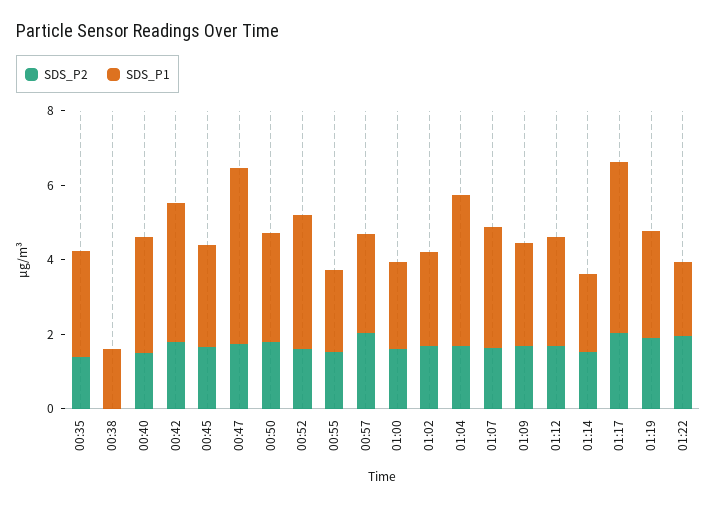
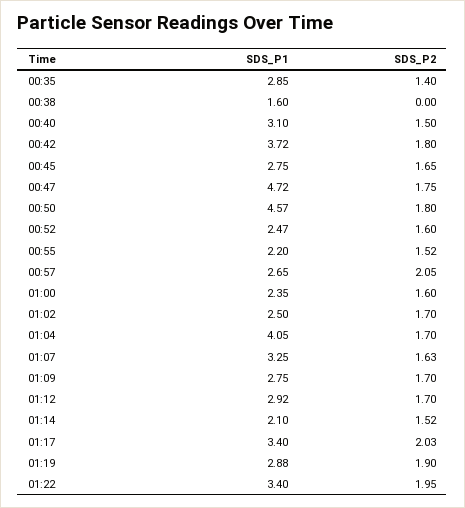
SDS_P1, 00:50: 3 -> 4.57
SDS_P1, 00:52: 3.5 -> 2.47
SDS_P1, 01:17: 4.5 -> 3.4
SDS_P1, 01:22: 2 -> 3.4

